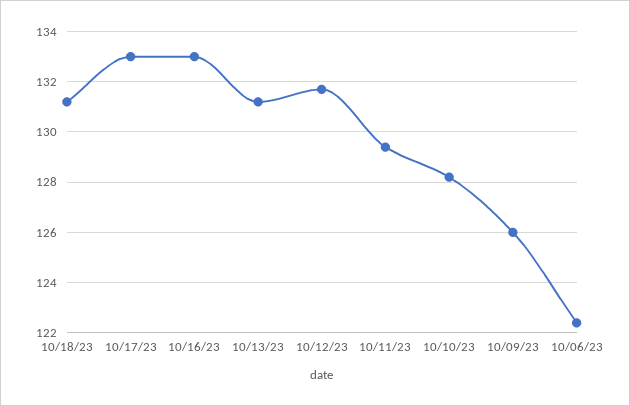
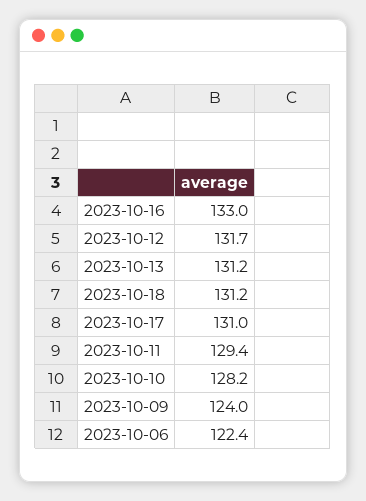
10/17/23: 133 -> 131
10/09/23: 126 -> 124

